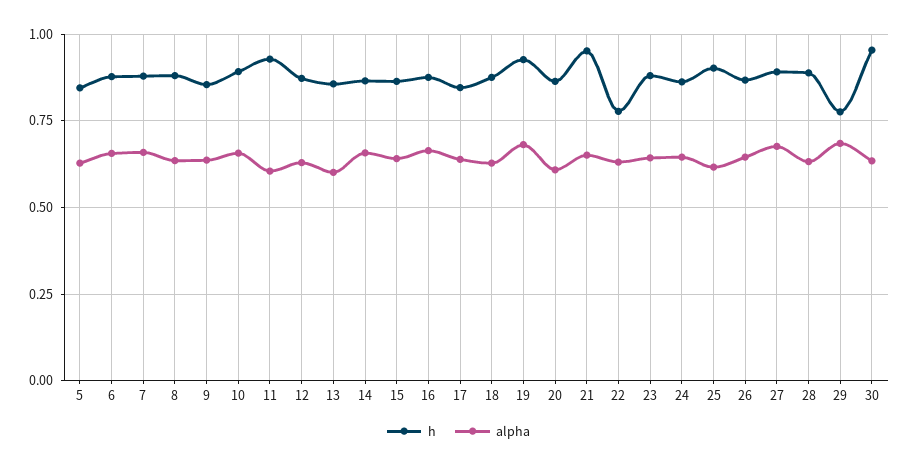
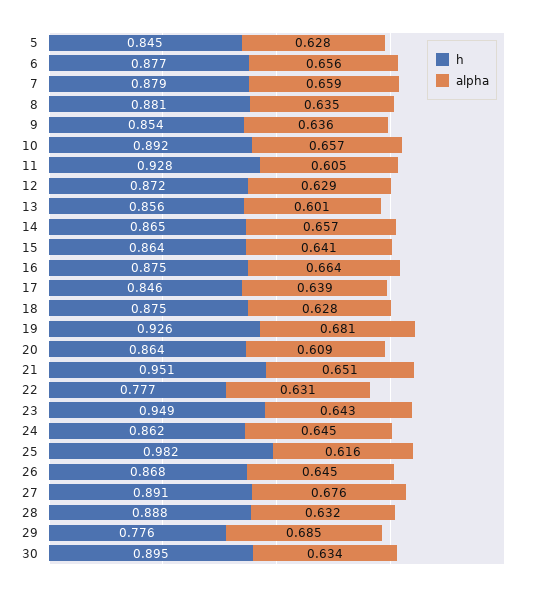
h, 23: 0.875 -> 0.949
h, 25: 0.9 -> 0.982
h, 30: 0.95 -> 0.895

